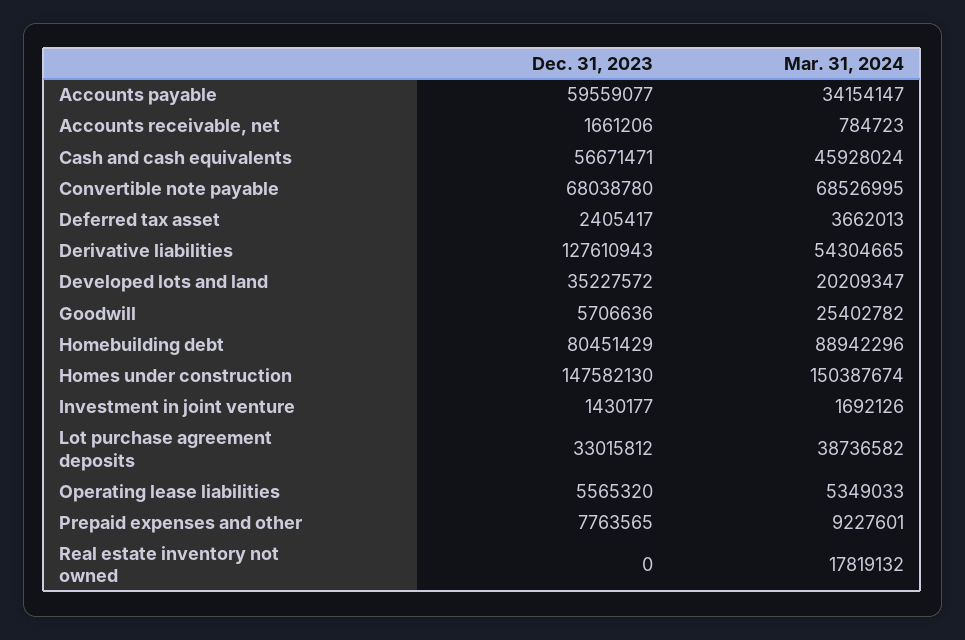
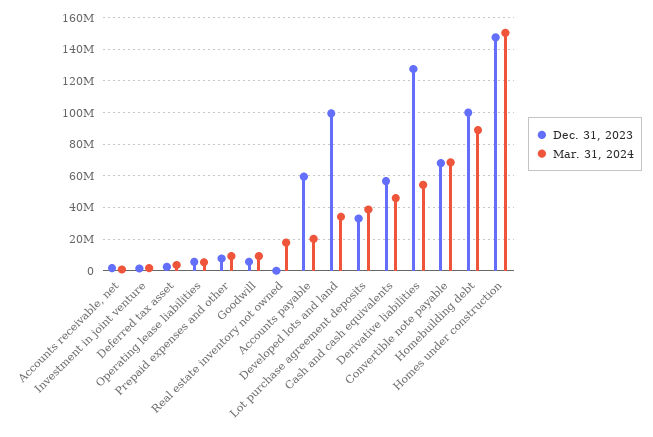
Mar. 31, 2024, Accounts payable: 34154147 -> 20000000
Dec. 31, 2023, Developed lots and land: 35227572 -> 100000000
Mar. 31, 2024, Developed lots and land: 20209347 -> 35000000
Mar. 31, 2024, Goodwill: 25402782 -> 10000000
Dec. 31, 2023, Homebuilding debt: 80451429 -> 100000000

